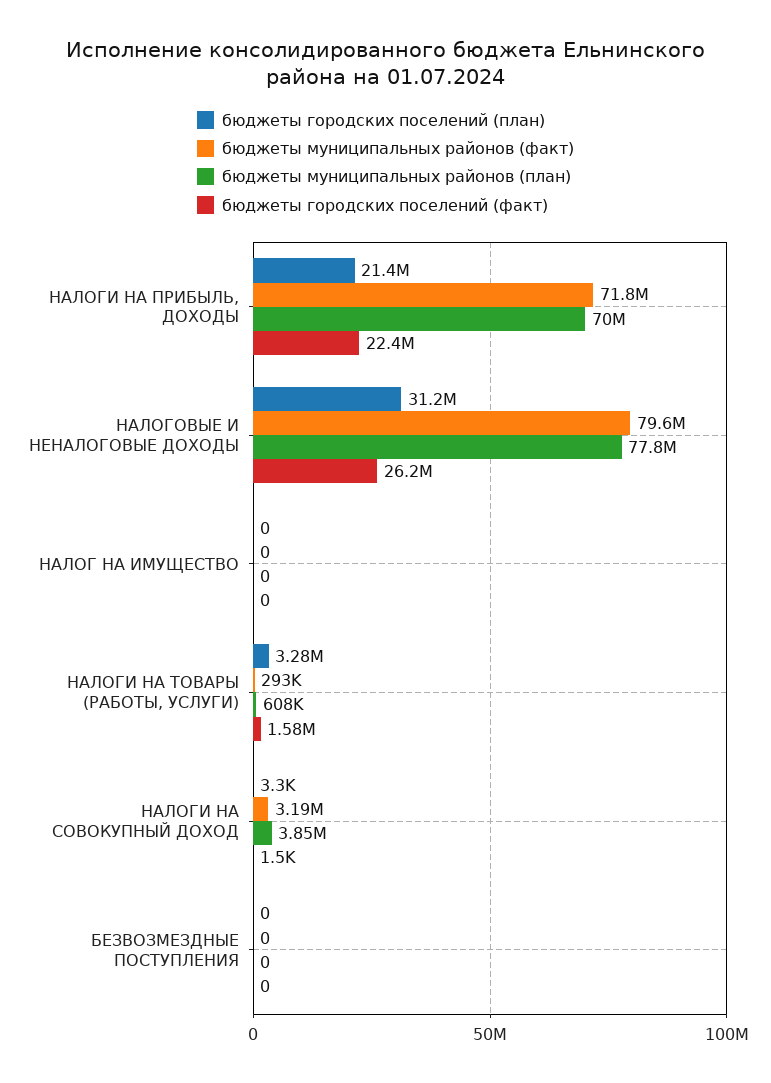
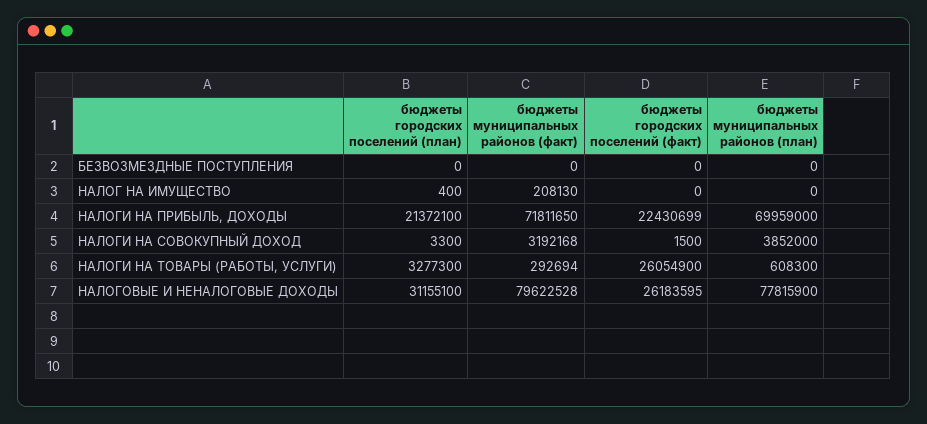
бюджеты городских поселений (план), НАЛОГ НА ИМУЩЕСТВО: 0 -> 400
бюджеты муниципальных районов (факт), НАЛОГ НА ИМУЩЕСТВО: 0 -> 208130
бюджеты городских поселений (факт), НАЛОГИ НА ТОВАРЫ (РАБОТЫ, УСЛУГИ): 1580000 -> 26054900

